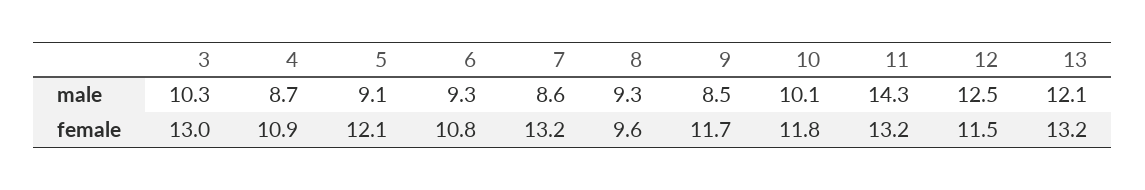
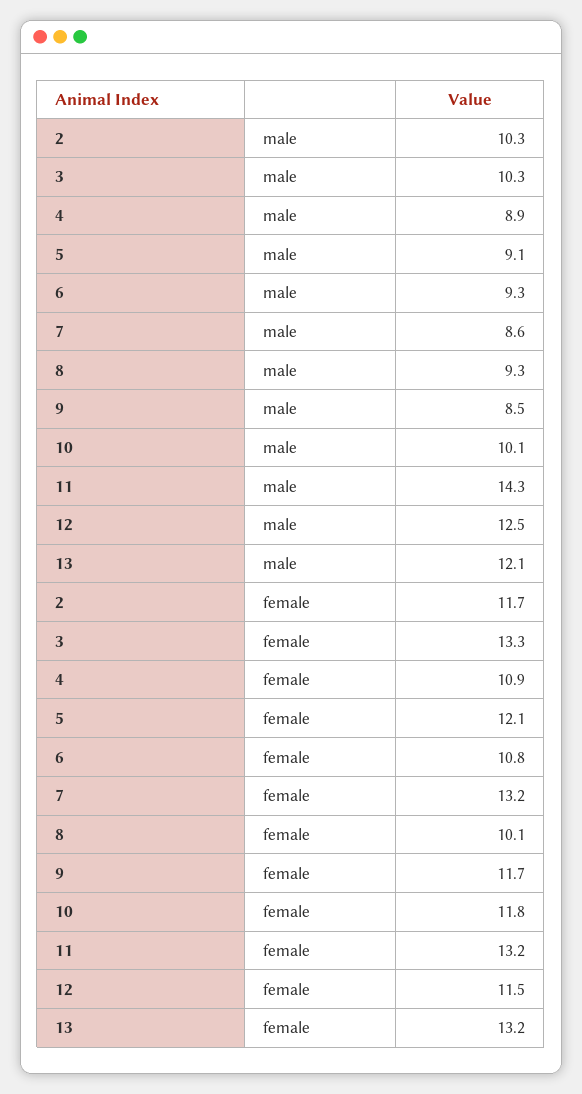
4, male: 8.7 -> 8.9
3, female: 13 -> 13.3
8, female: 9.6 -> 10.1
2, male: none -> 10.3
2, female: none -> 11.7

